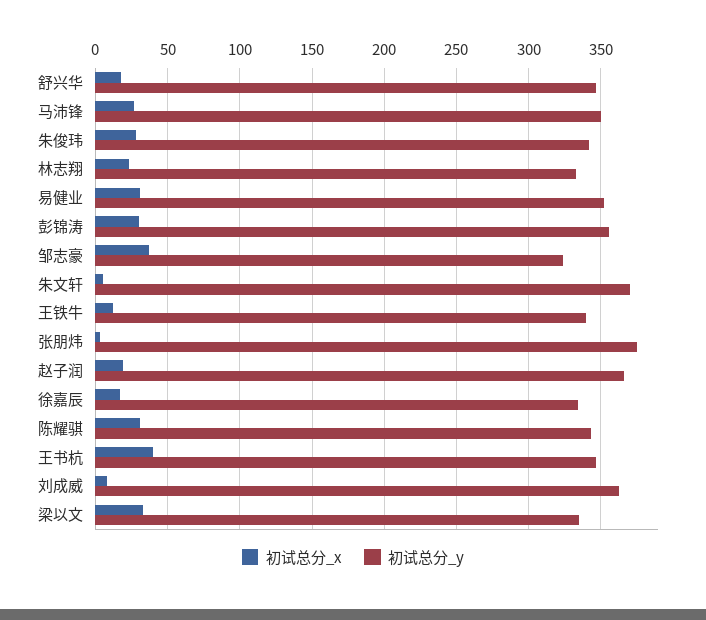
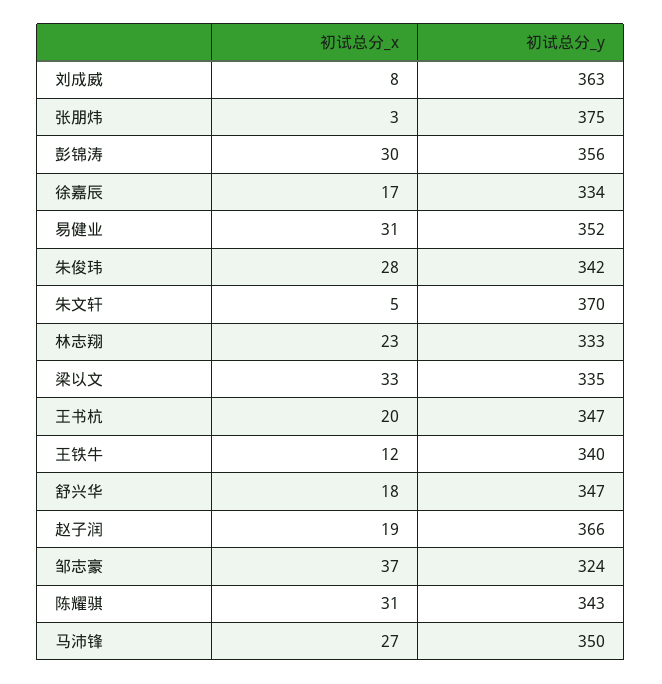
初试总分_x, 王书杭: 40 -> 20

